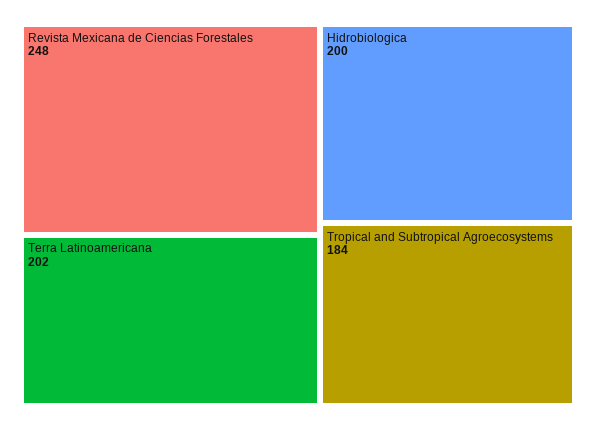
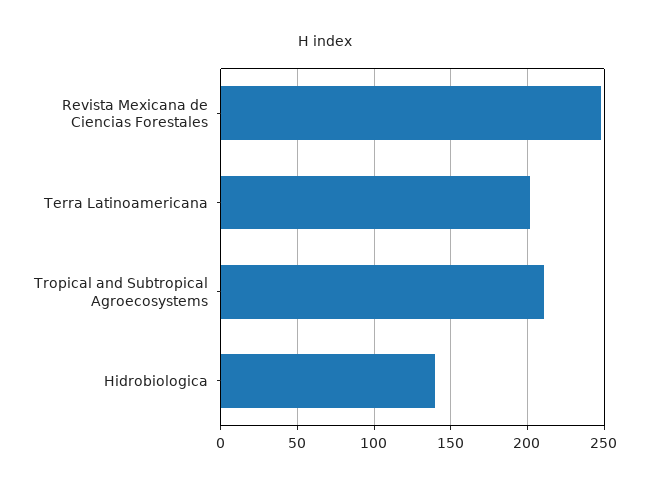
Hidrobiologica: 200 -> 140
Tropical and Subtropical Agroecosystems: 184 -> 210

